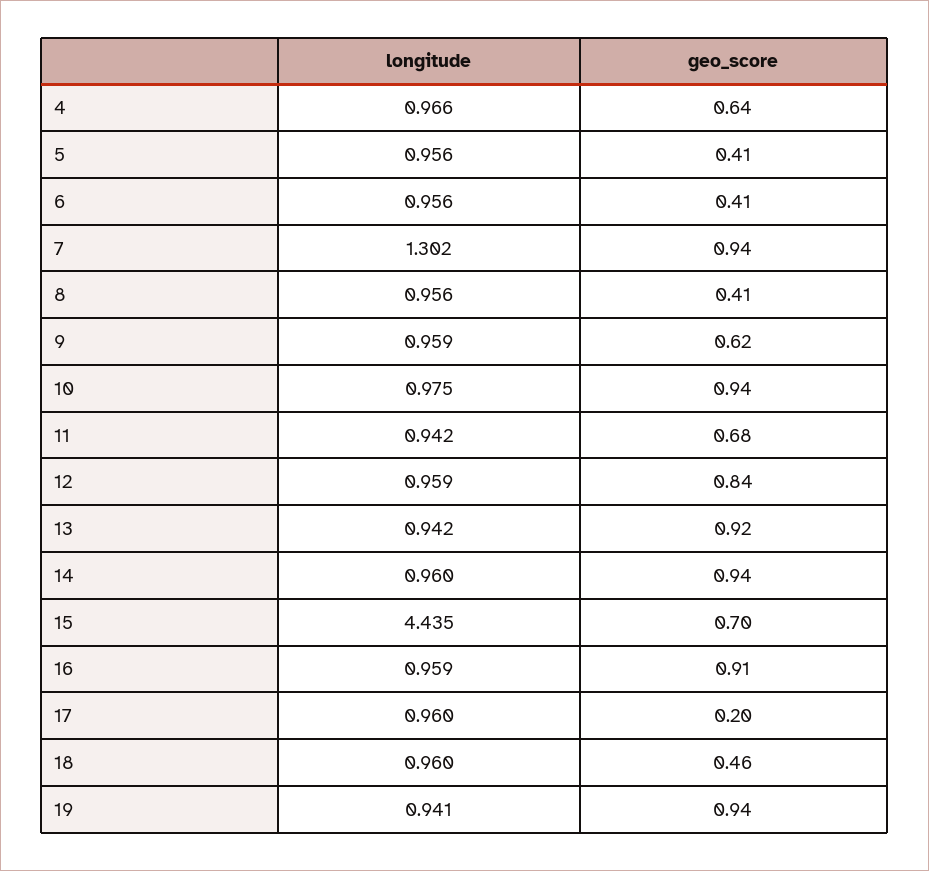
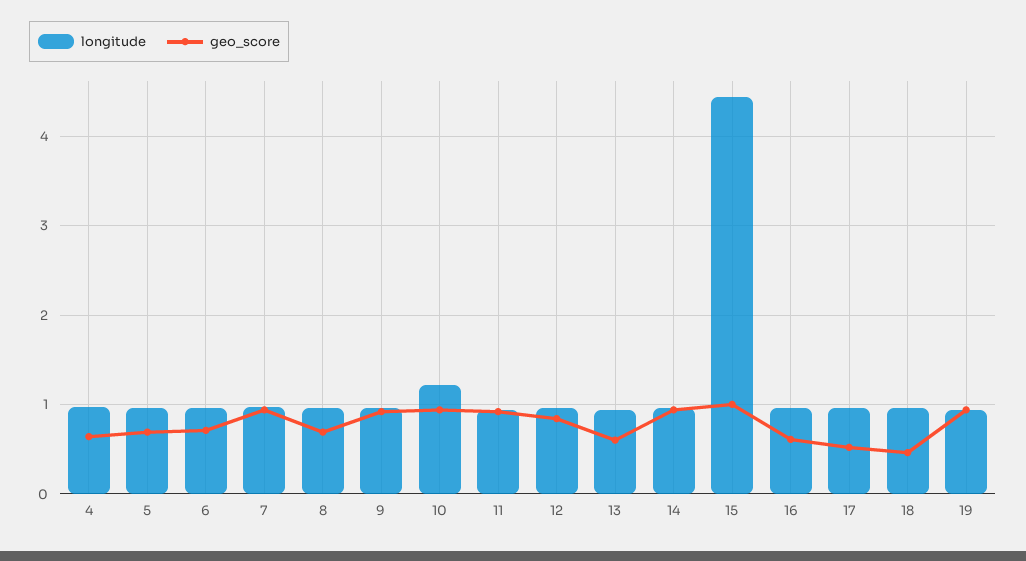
geo_score, 5: 0.41 -> 0.7
geo_score, 6: 0.41 -> 0.7
longitude, 7: 1.302 -> 1
geo_score, 8: 0.41 -> 0.7
geo_score, 9: 0.62 -> 0.9
longitude, 10: 0.975 -> 1.2
geo_score, 11: 0.68 -> 0.9
geo_score, 13: 0.92 -> 0.6
geo_score, 15: 0.7 -> 1
geo_score, 16: 0.91 -> 0.6
geo_score, 17: 0.2 -> 0.5

